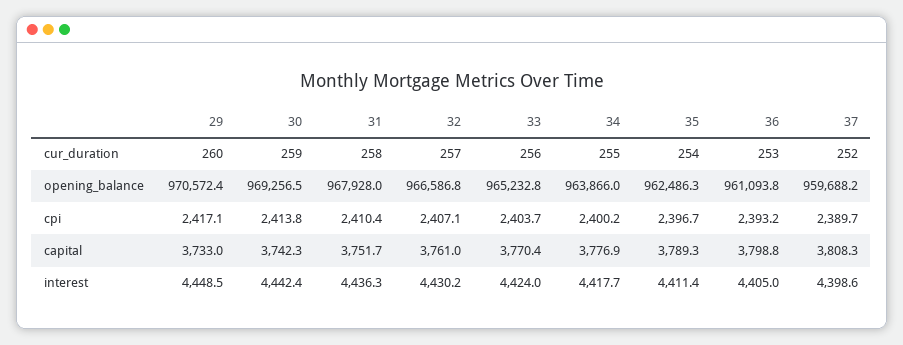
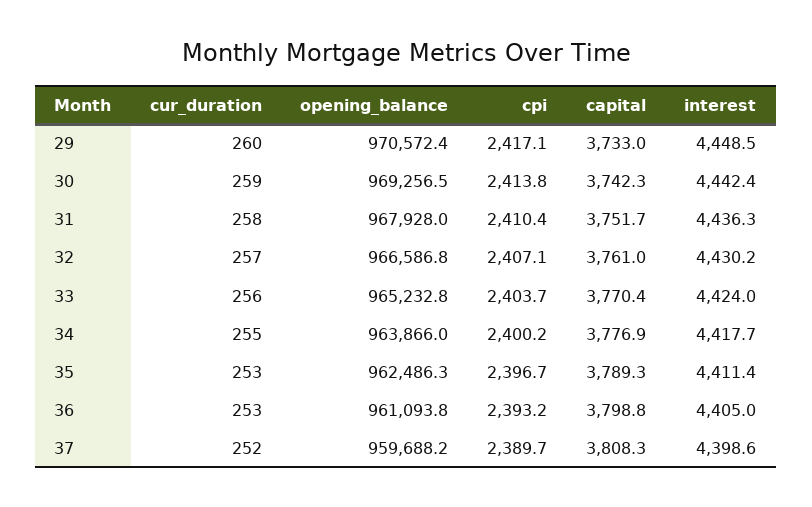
35, cur_duration: 254 -> 253

